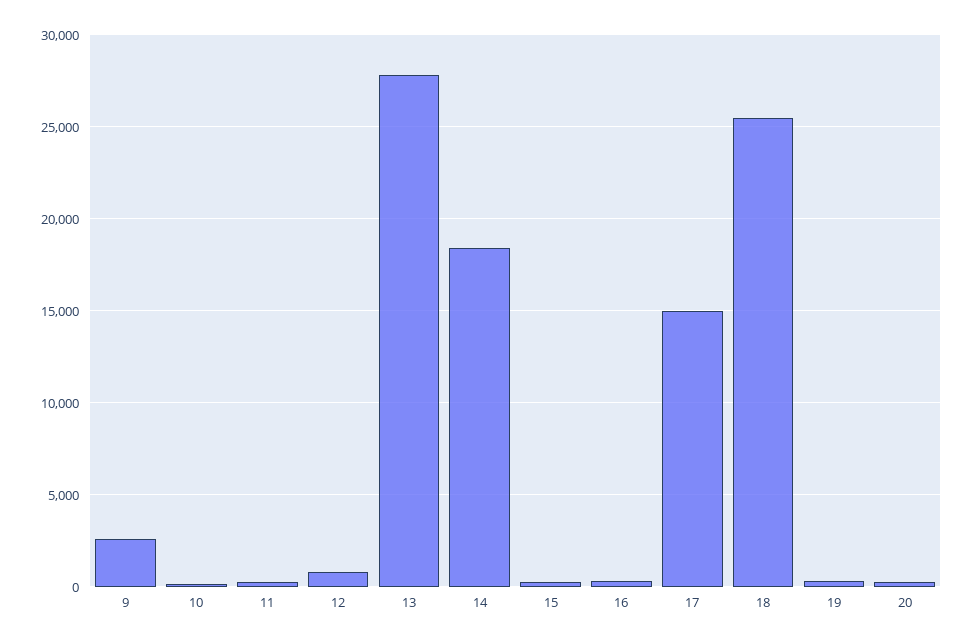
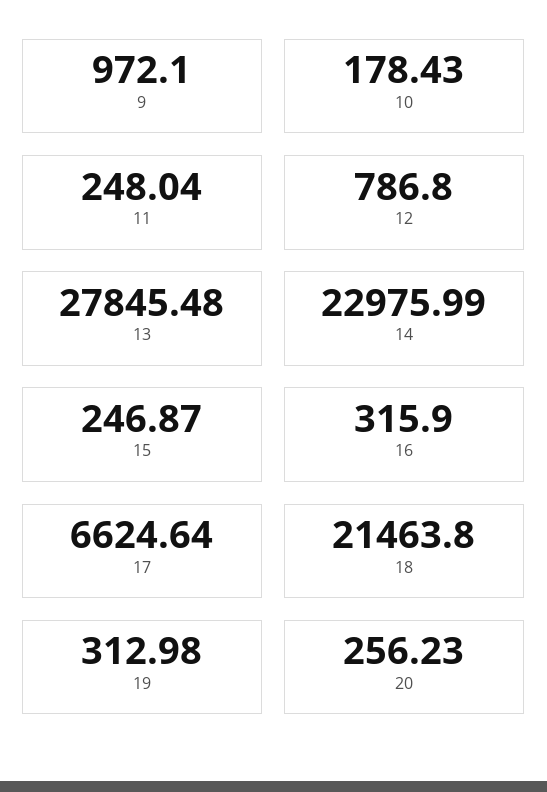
9: 2500 -> 972.1
14: 18500 -> 22975.99
17: 15000 -> 6624.64
18: 25500 -> 21463.8

